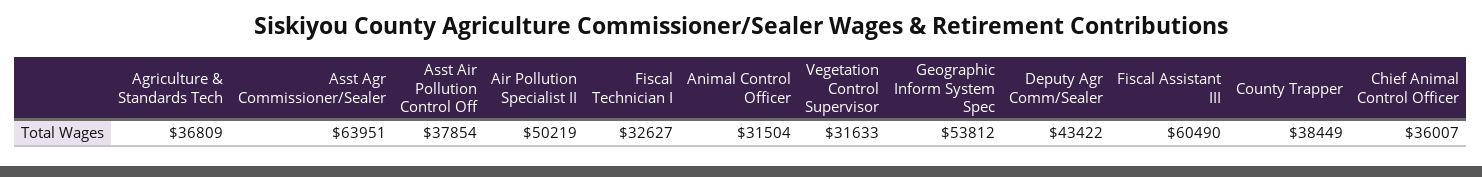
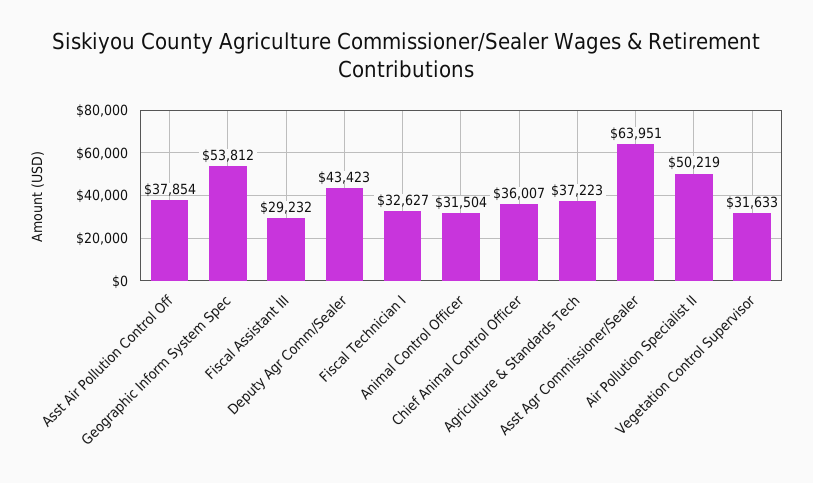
Agriculture & Standards Tech: 36809 -> 37223
Deputy Agr Comm/Sealer: 43422 -> 43423
Fiscal Assistant III: 60490 -> 29232
County Trapper: 38449 -> none

